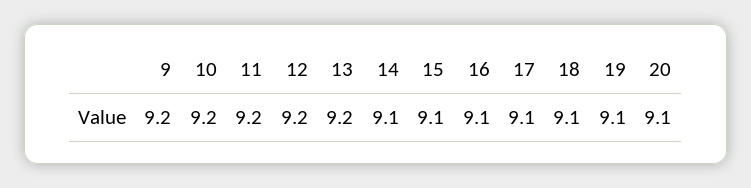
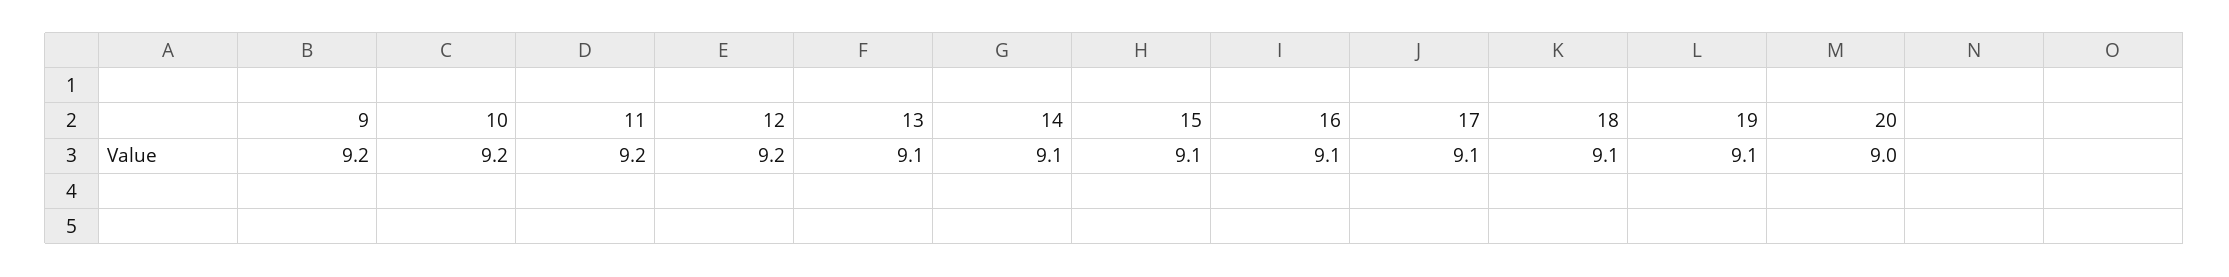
13: 9.2 -> 9.1
20: 9.1 -> 9

